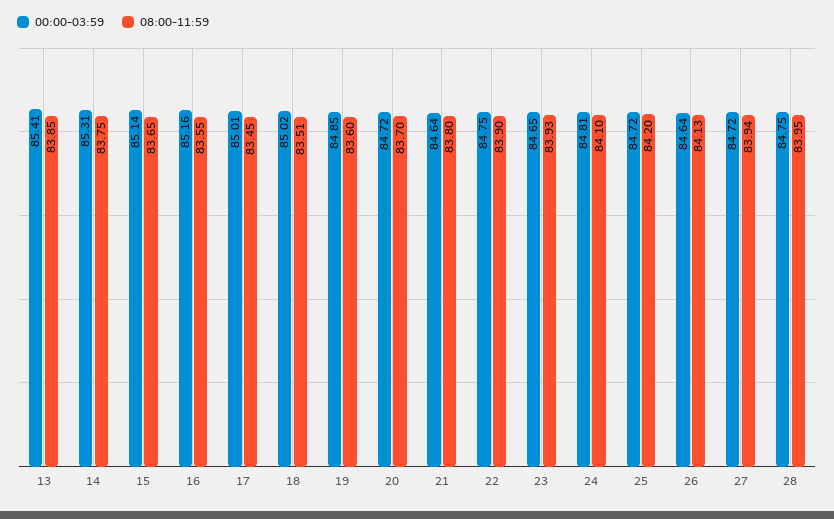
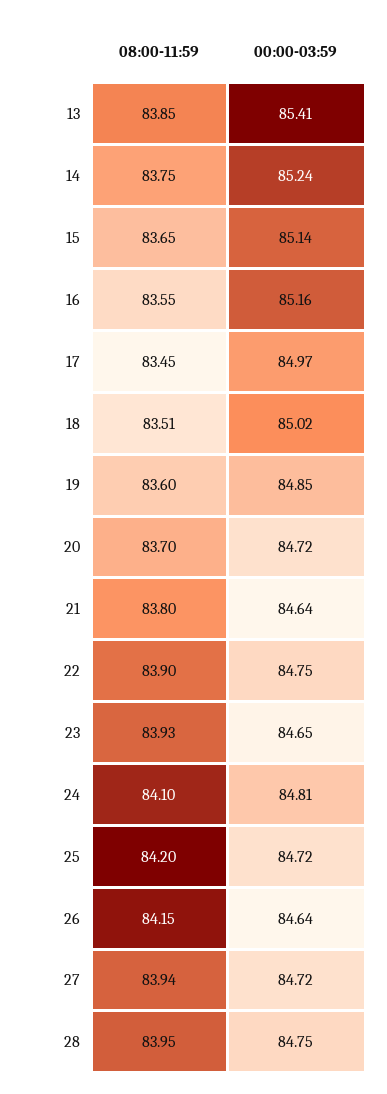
00:00-03:59, 14: 85.31 -> 85.24
00:00-03:59, 17: 85.01 -> 84.97
08:00-11:59, 26: 84.13 -> 84.15

